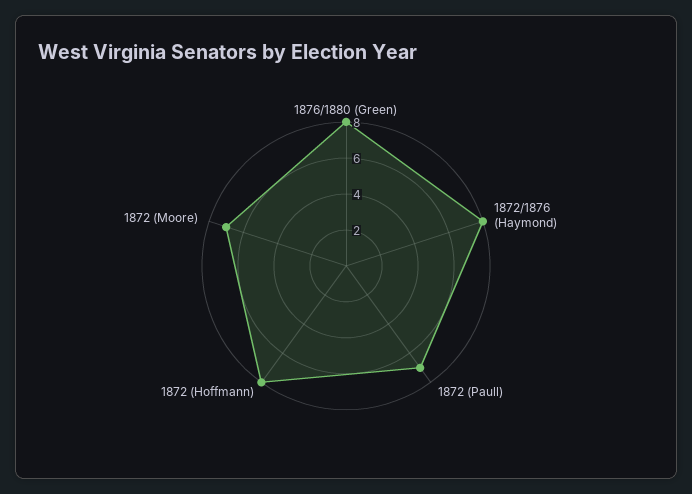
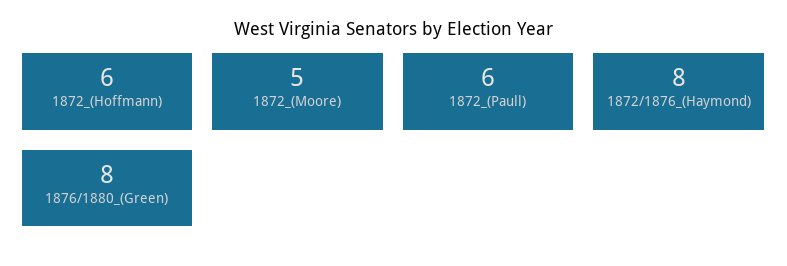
1872 (Paull): 7 -> 6
1872 (Hoffmann): 8 -> 6
1872 (Moore): 7 -> 5

